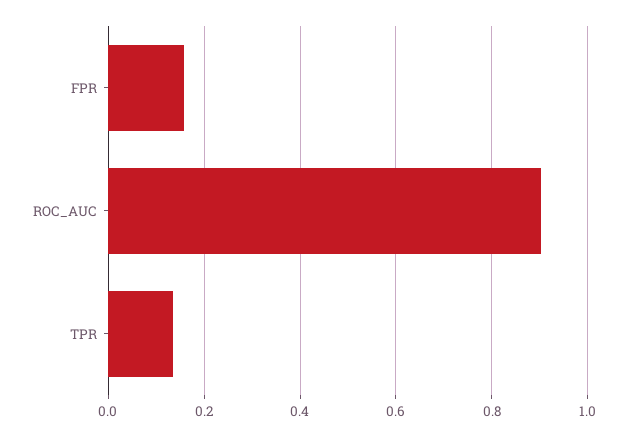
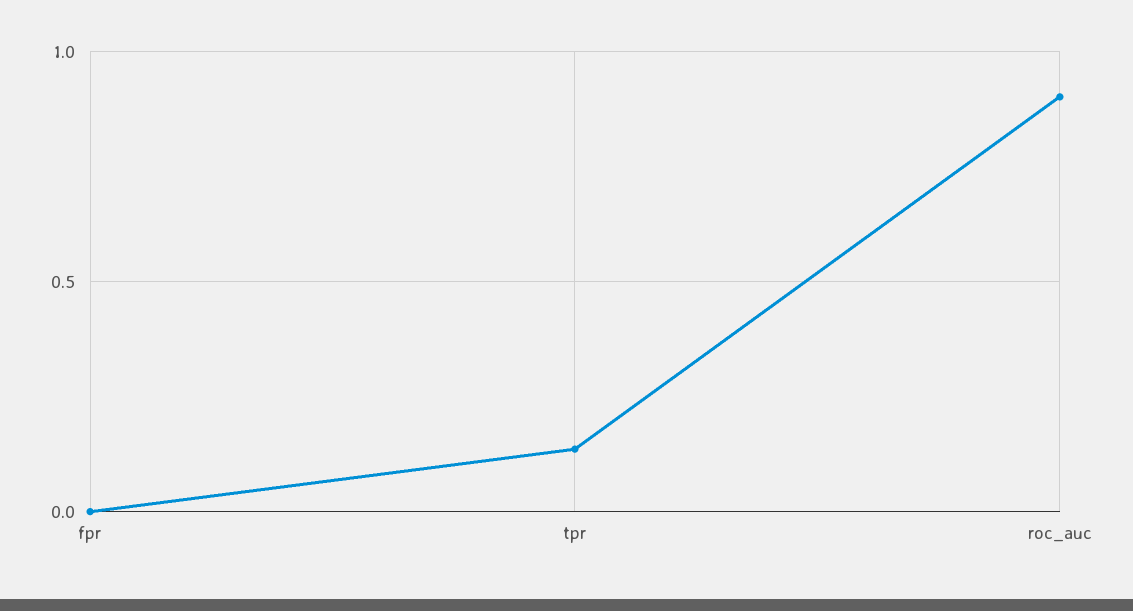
FPR: 0.16 -> 0

